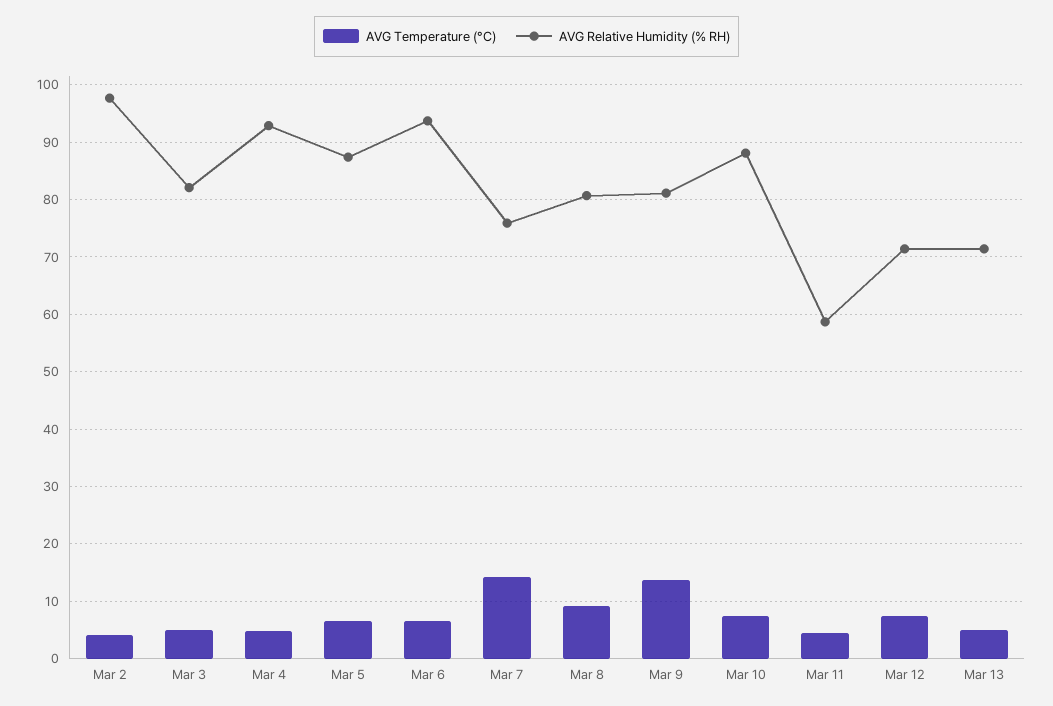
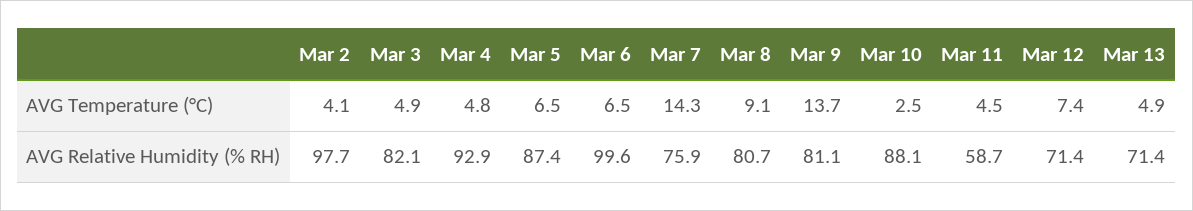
AVG Relative Humidity (% RH), Mar 6: 94 -> 99.6
AVG Temperature (°C), Mar 10: 8 -> 2.5

